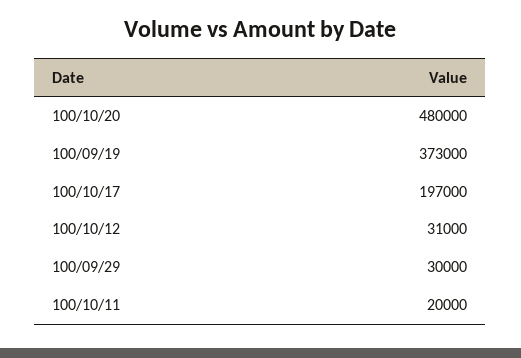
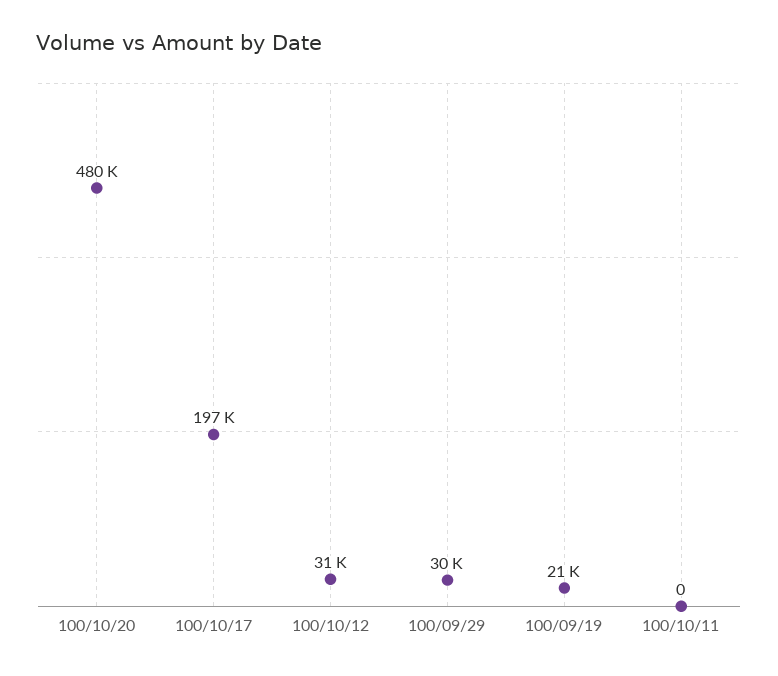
100/09/19: 373000 -> 21000
100/10/11: 20000 -> 0

